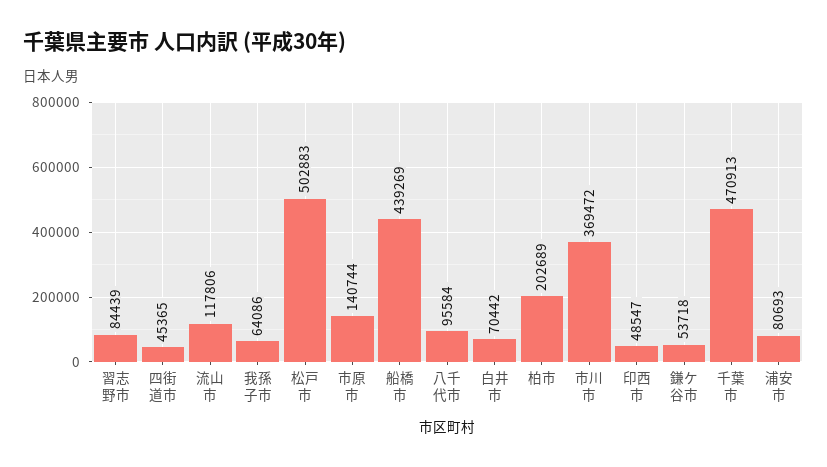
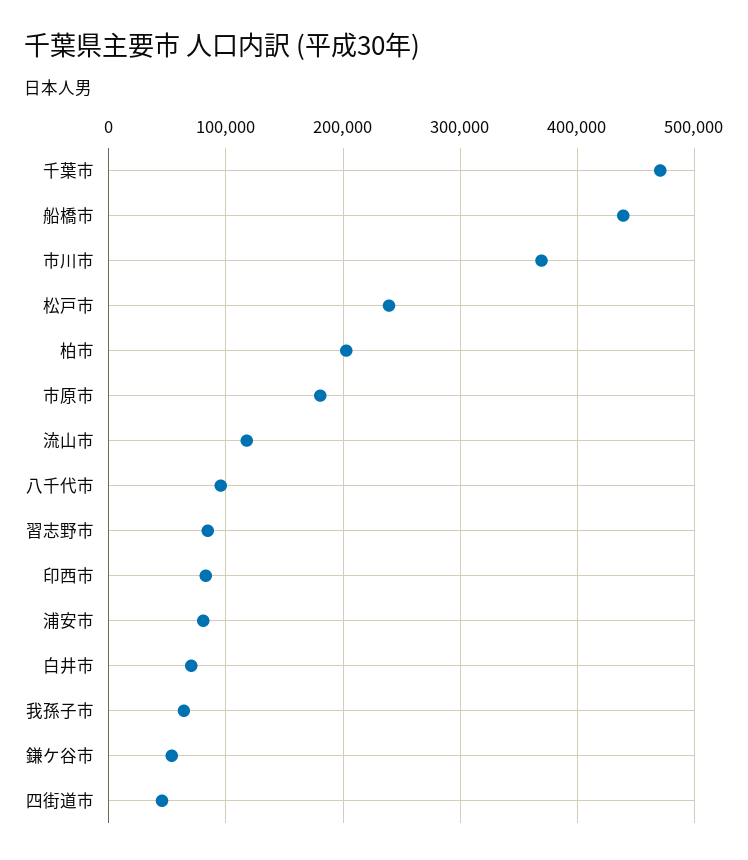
松戸市: 502883 -> 240000
市原市: 140744 -> 180000
印西市: 48547 -> 80000

